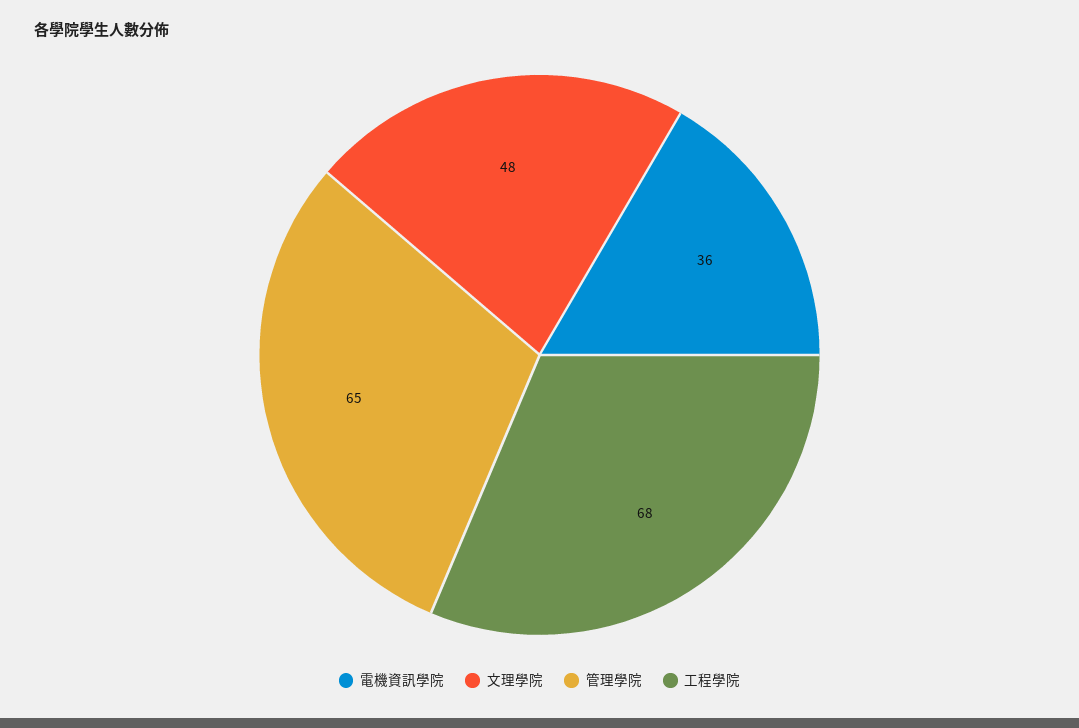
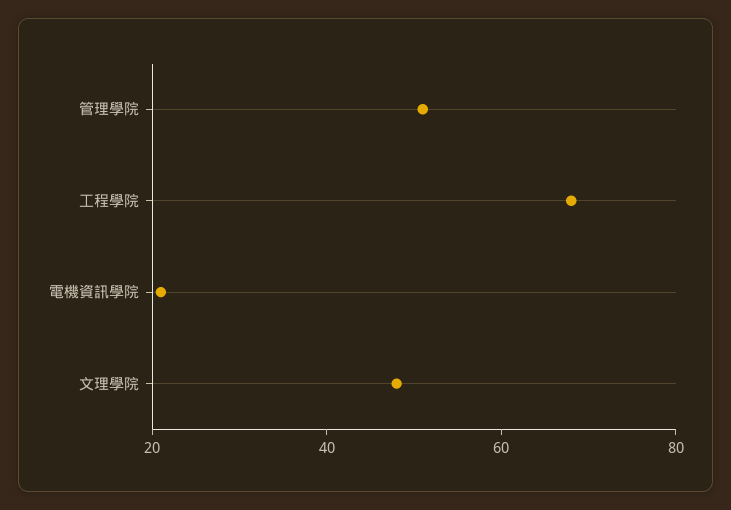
電機資訊學院: 36 -> 20
管理學院: 65 -> 50

